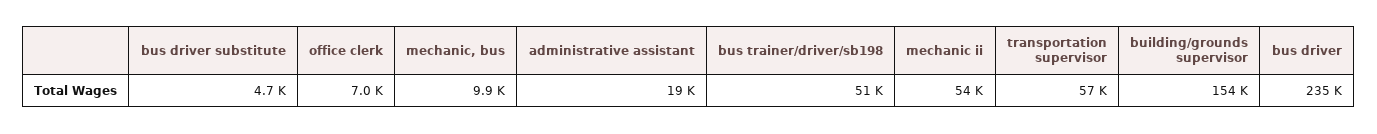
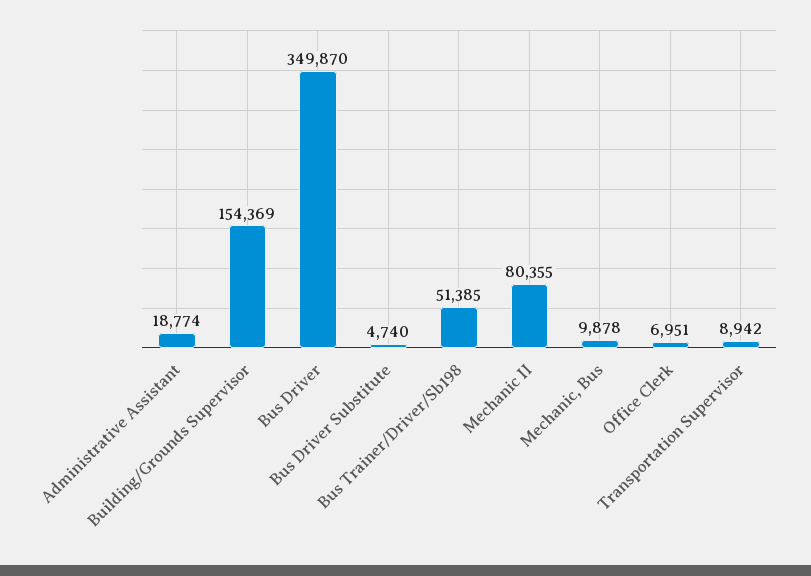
mechanic ii: 54000 -> 80355
transportation supervisor: 57000 -> 8942
bus driver: 235000 -> 349870

